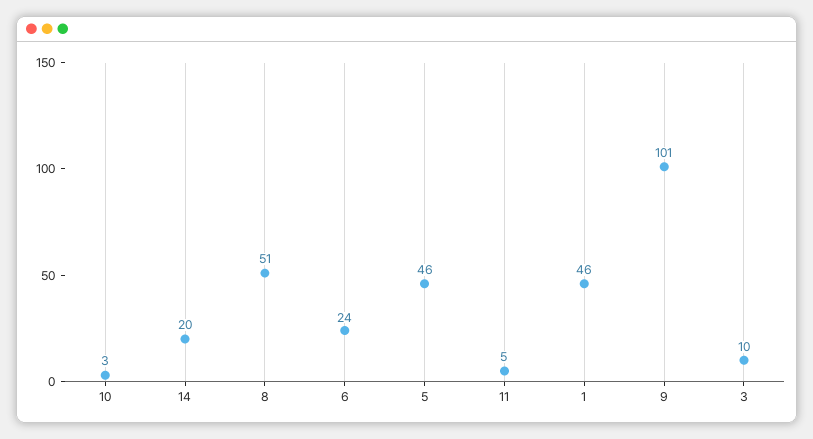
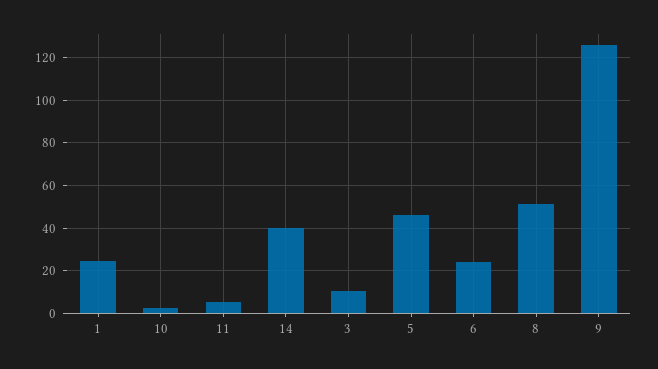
14: 20 -> 40
1: 46 -> 25
9: 101 -> 125

